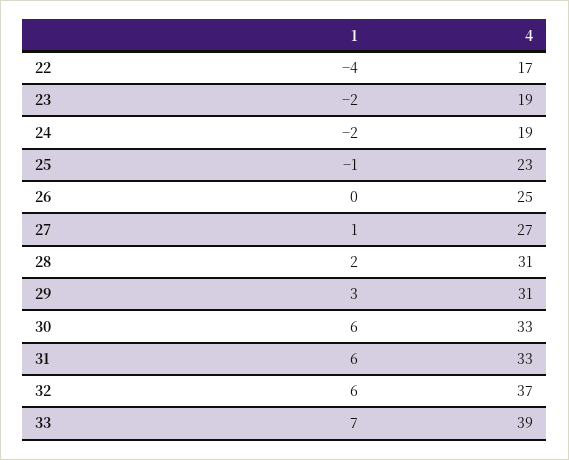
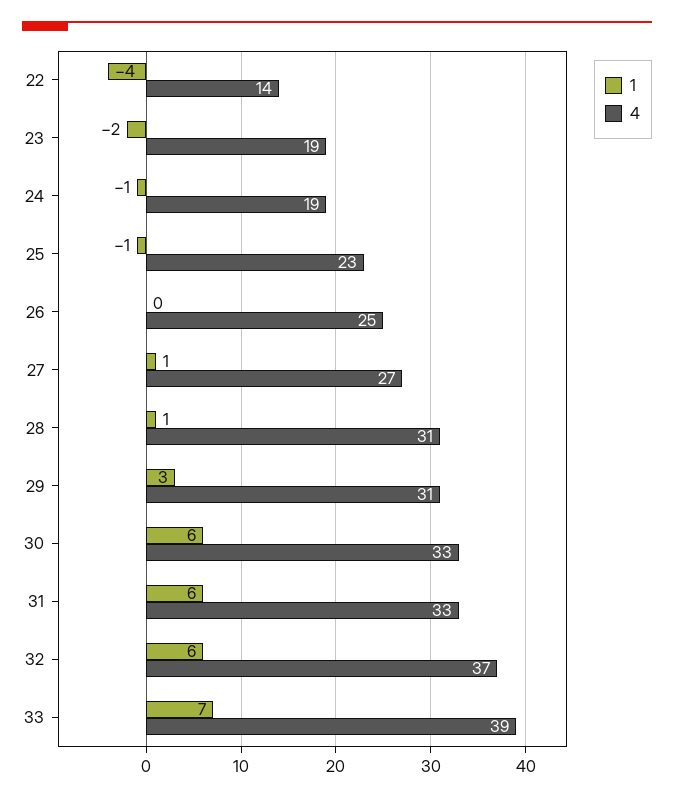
4, 22: 17 -> 14
1, 24: -2 -> -1
1, 28: 2 -> 1

